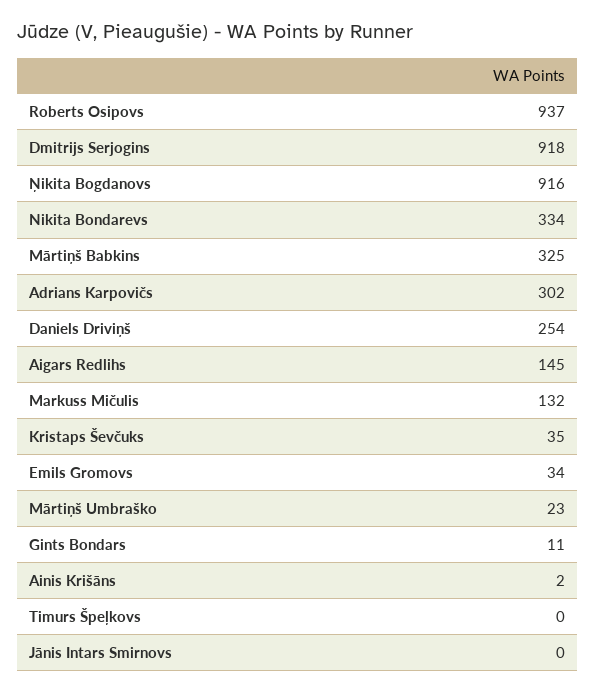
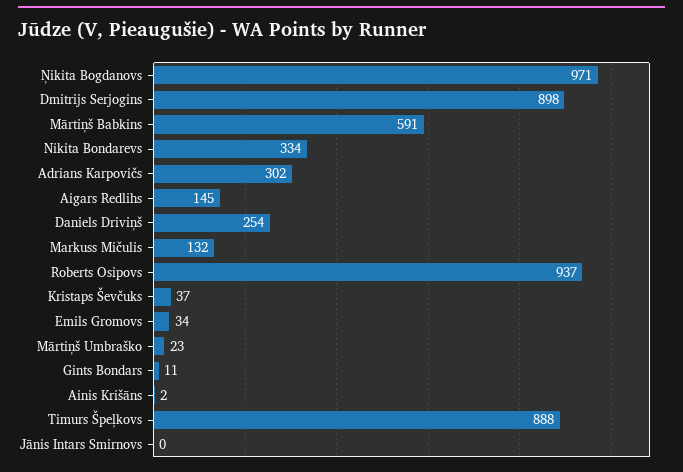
Dmitrijs Serjogins: 918 -> 898
Ņikita Bogdanovs: 916 -> 971
Mārtiņš Babkins: 325 -> 591
Kristaps Ševčuks: 35 -> 37
Timurs Špeļkovs: 0 -> 888

